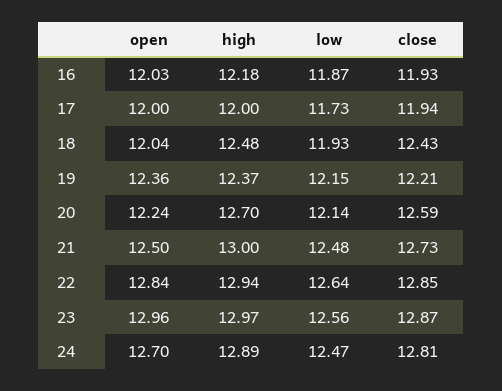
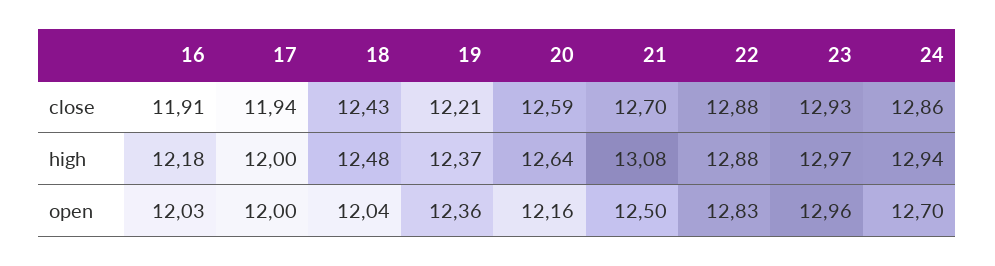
low, 16: 11.87 -> none
close, 16: 11.93 -> 11.91
low, 17: 11.73 -> none
low, 18: 11.93 -> none
low, 19: 12.15 -> none
open, 20: 12.24 -> 12.16
high, 20: 12.7 -> 12.64
low, 20: 12.14 -> none
high, 21: 13 -> 13.08
low, 21: 12.48 -> none
close, 21: 12.73 -> 12.7
open, 22: 12.84 -> 12.83
high, 22: 12.94 -> 12.88
low, 22: 12.64 -> none
close, 22: 12.85 -> 12.88
low, 23: 12.56 -> none
close, 23: 12.87 -> 12.93
high, 24: 12.89 -> 12.94
low, 24: 12.47 -> none
close, 24: 12.81 -> 12.86

